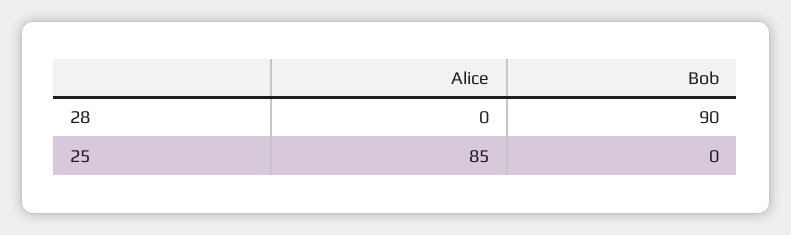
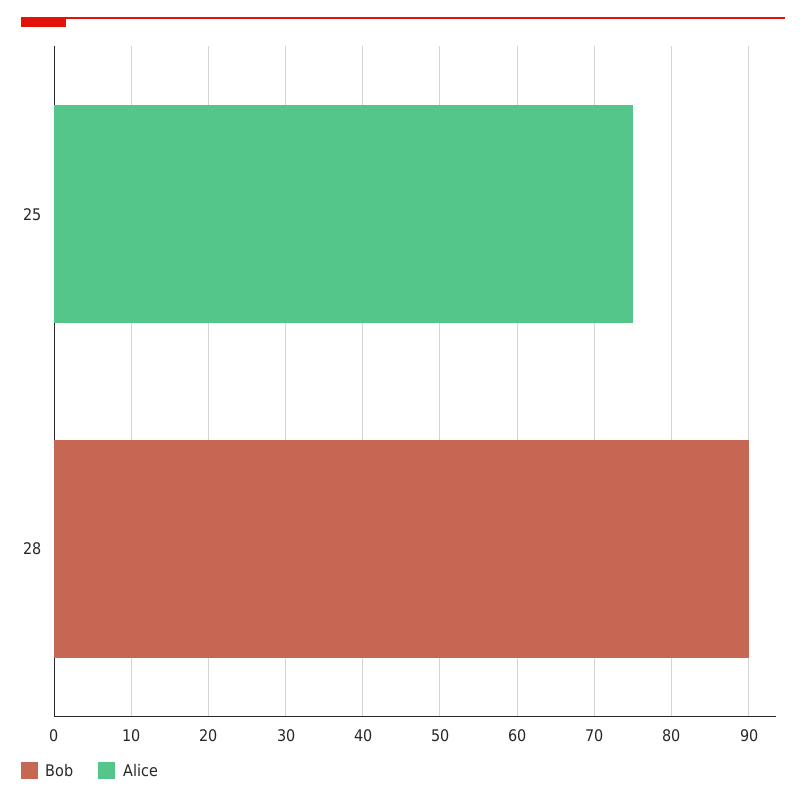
Alice, 25: 85 -> 75

